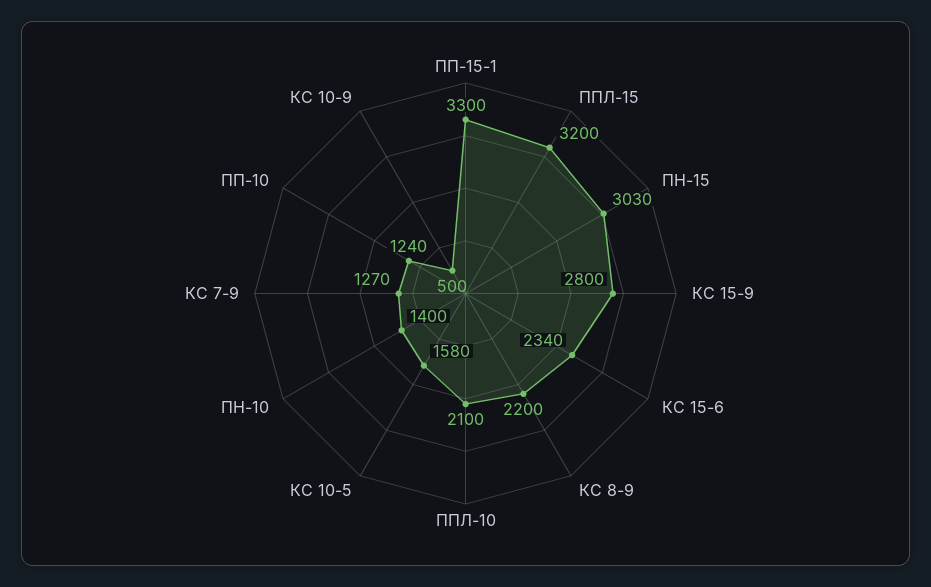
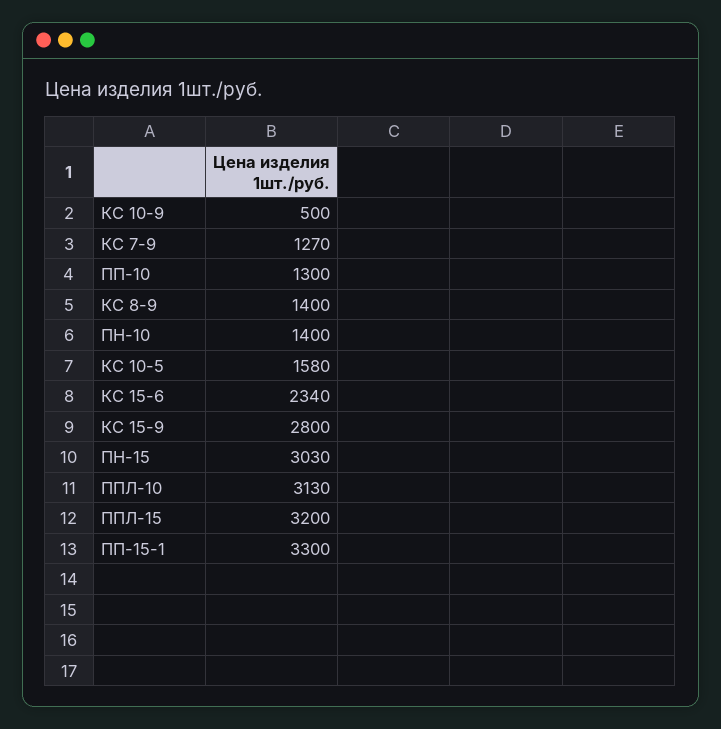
КС 8-9: 2200 -> 1400
ППЛ-10: 2100 -> 3130
ПП-10: 1240 -> 1300

